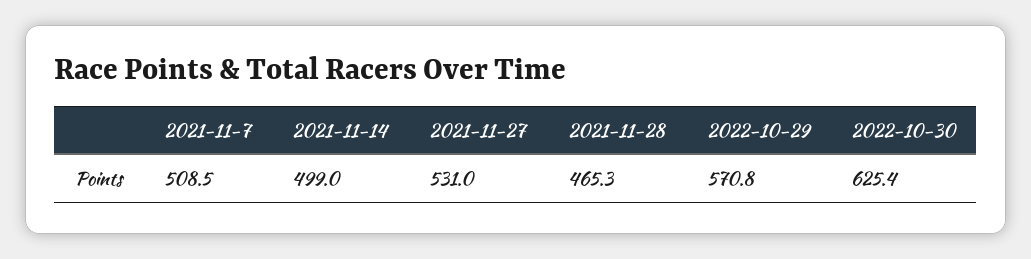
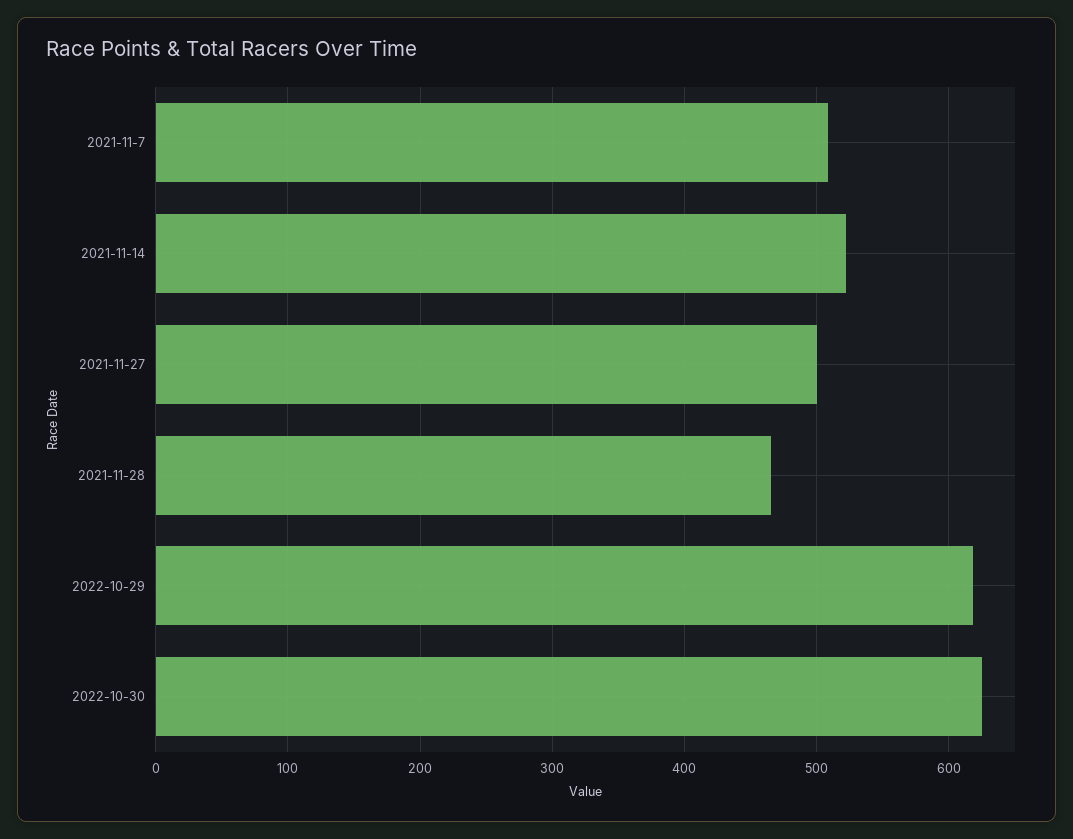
2021-11-14: 499 -> 520
2021-11-27: 531 -> 500
2022-10-29: 570.8 -> 620

